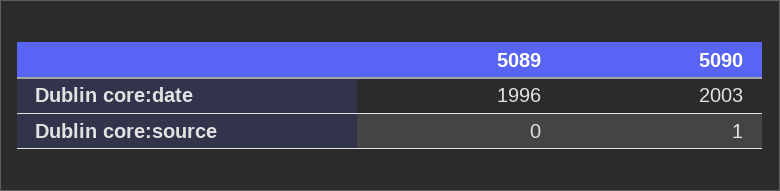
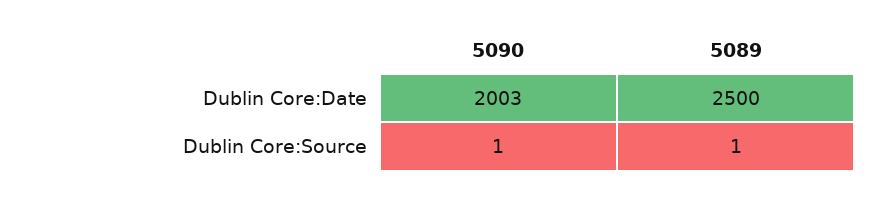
5089, Dublin core:date: 1996 -> 2500
5089, Dublin core:source: 0 -> 1

